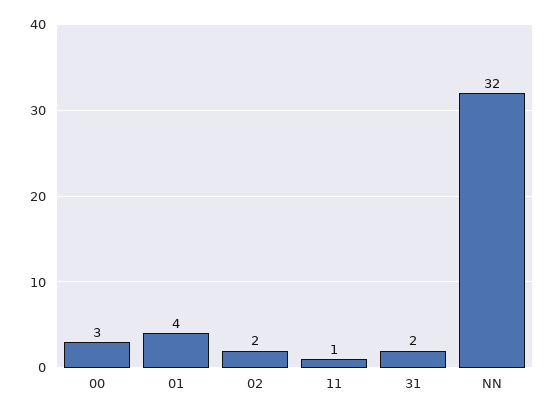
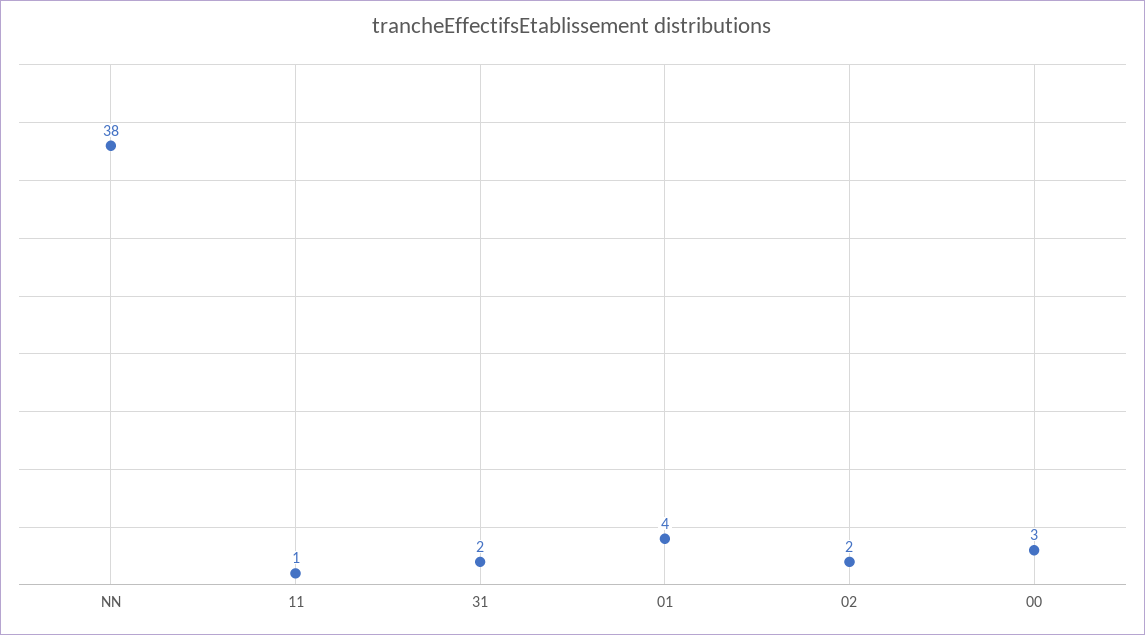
NN: 32 -> 38

